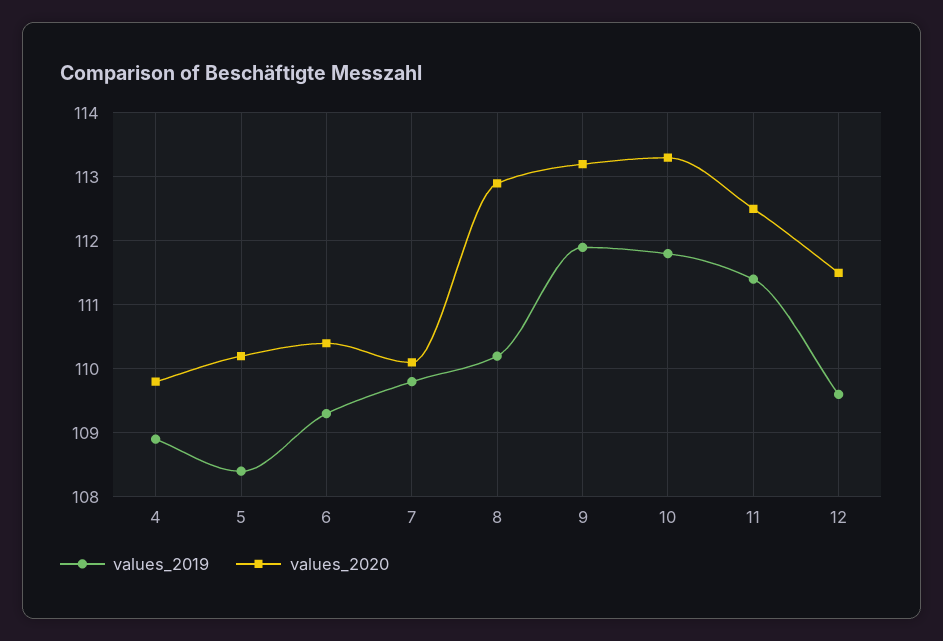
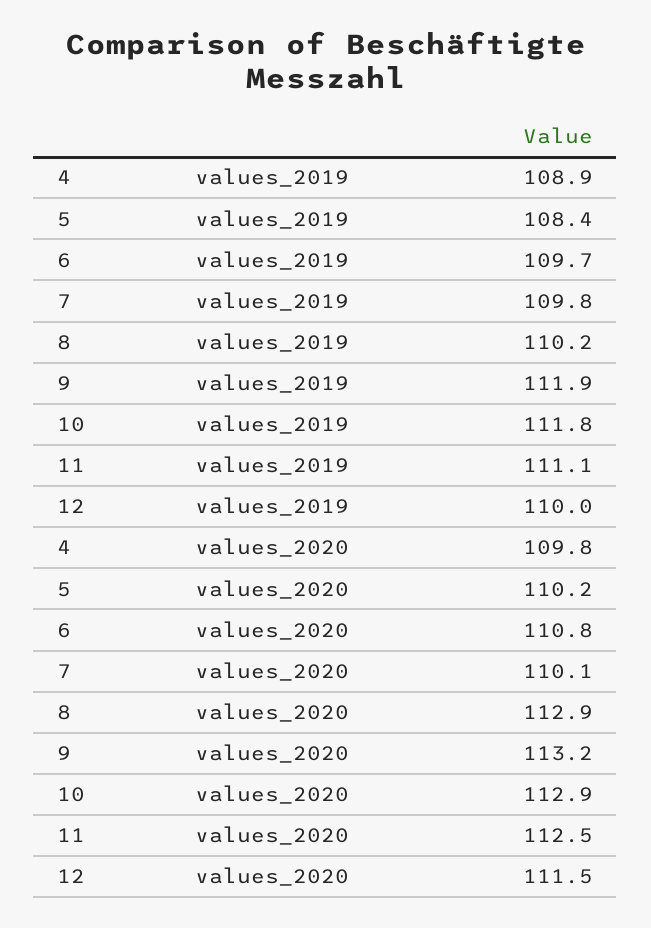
values_2019, 6: 109.3 -> 109.7
values_2020, 6: 110.4 -> 110.8
values_2020, 10: 113.3 -> 112.9
values_2019, 11: 111.4 -> 111.1
values_2019, 12: 109.6 -> 110

